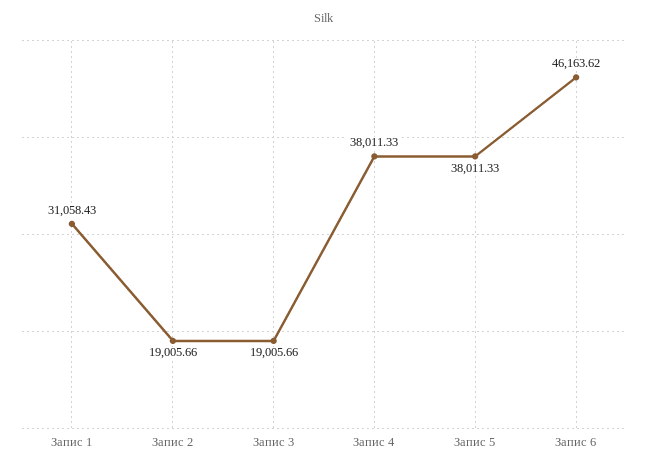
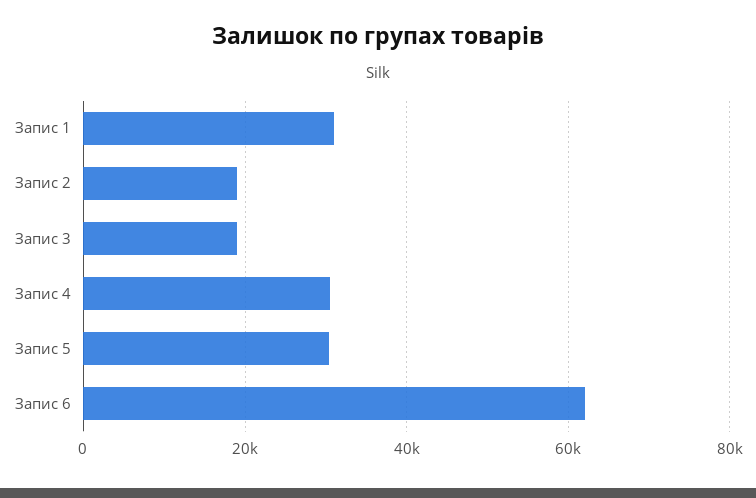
Запис 4: 38011.33 -> 30000
Запис 5: 38011.33 -> 30000
Запис 6: 46163.62 -> 62000

